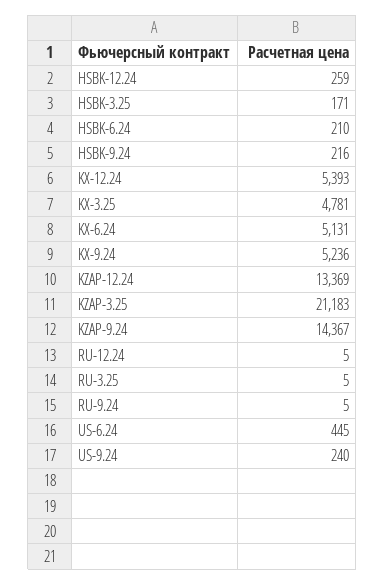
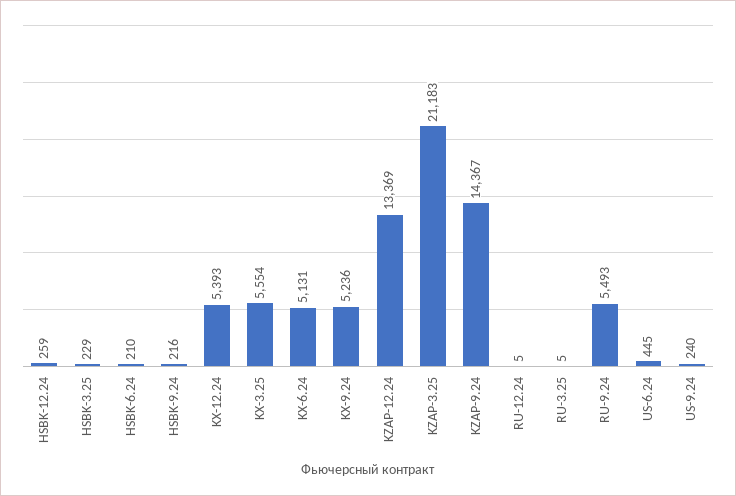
HSBK-3.25: 171 -> 229
KX-3.25: 4781 -> 5554
RU-9.24: 5 -> 5493

